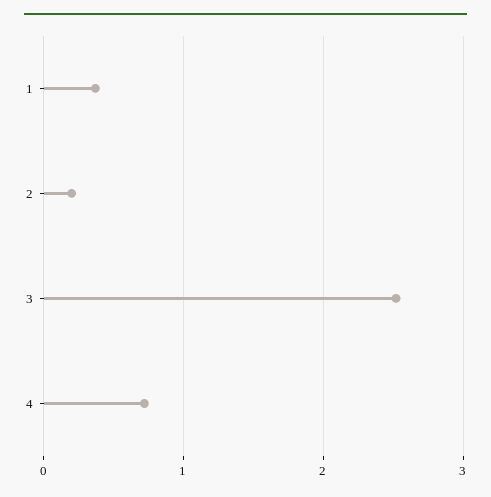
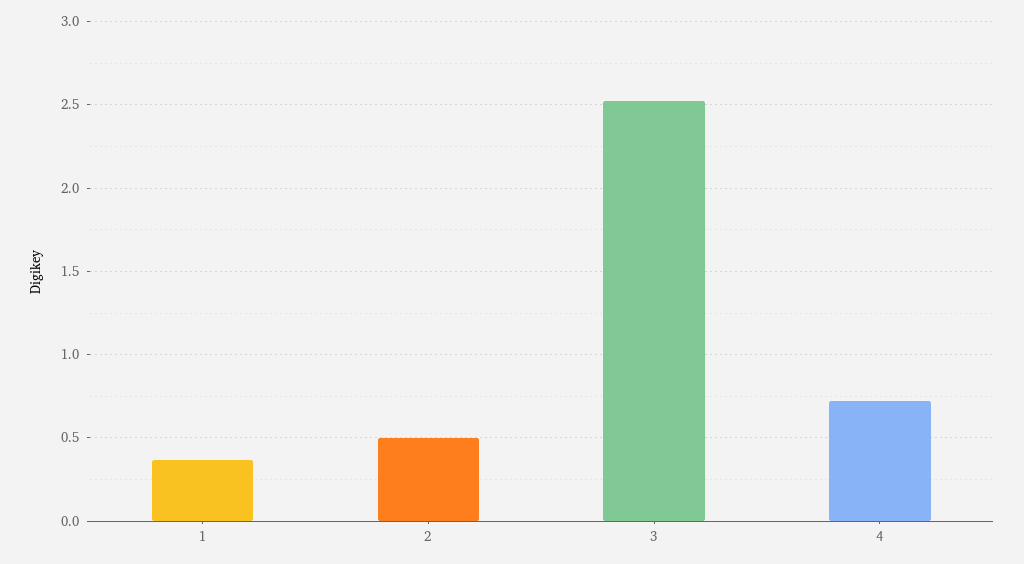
2: 0.2 -> 0.5

